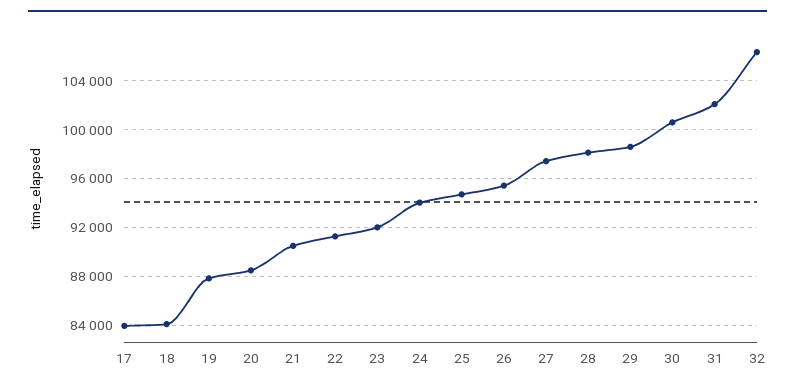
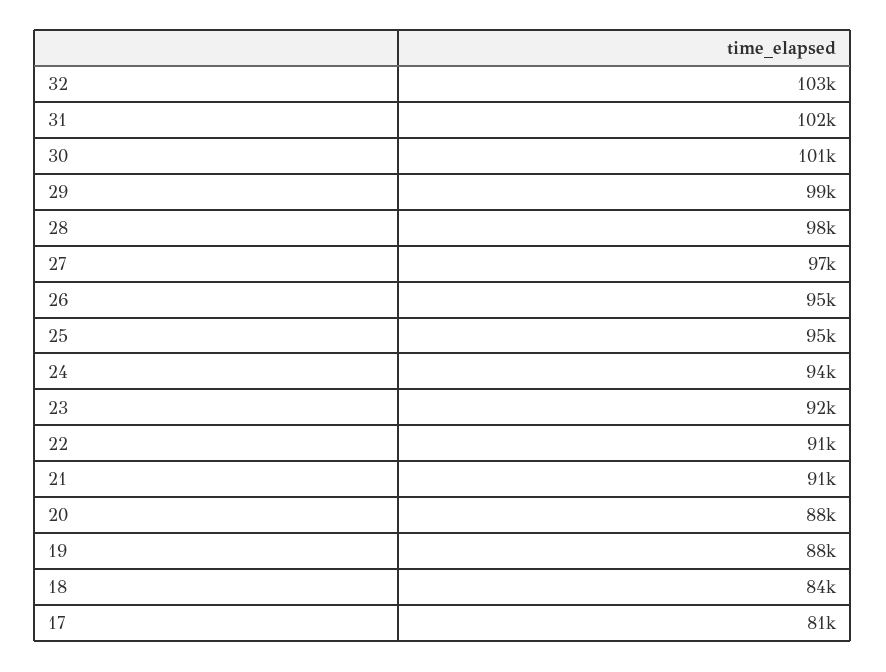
17: 84000 -> 81000
32: 106500 -> 103000

